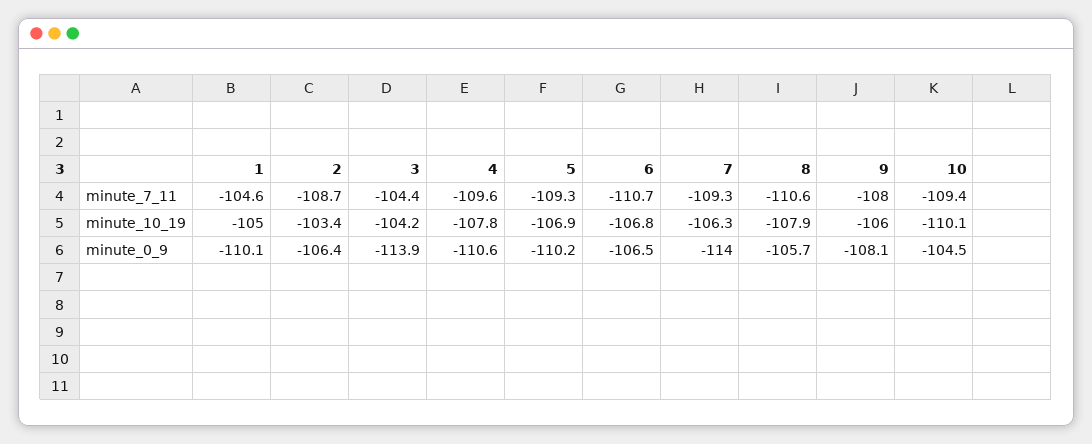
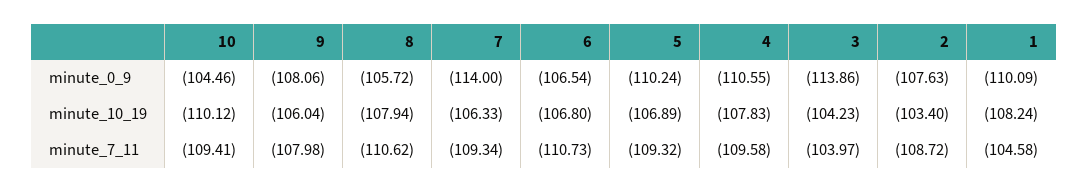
3, minute_7_11: -104.4 -> -103.97
1, minute_10_19: -105 -> -108.24
2, minute_0_9: -106.4 -> -107.63

